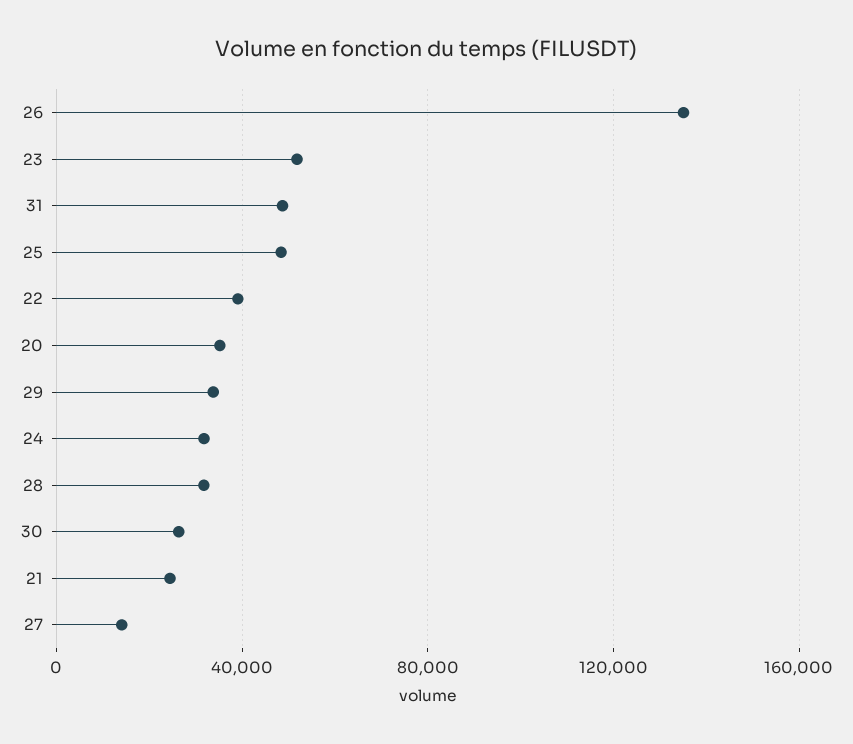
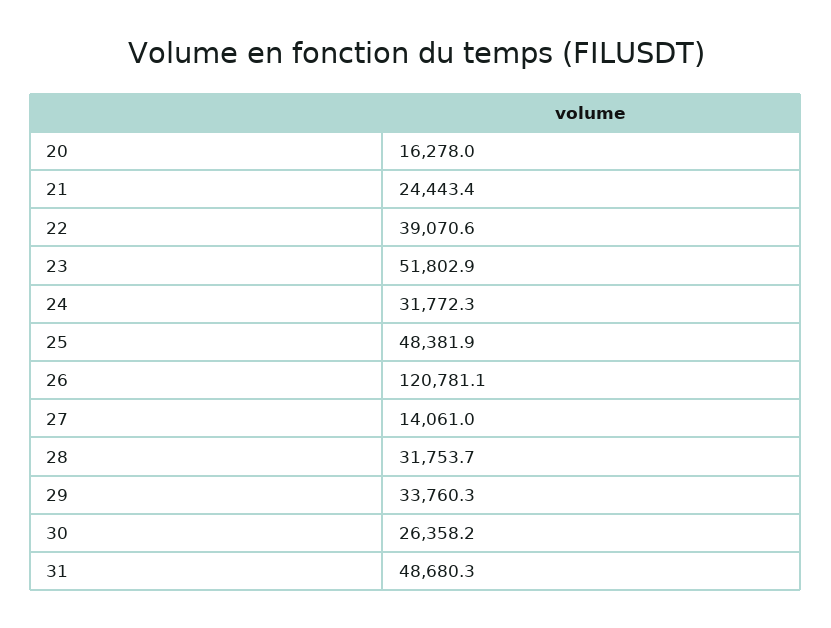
26: 135000 -> 120781.1
20: 35000 -> 16278

